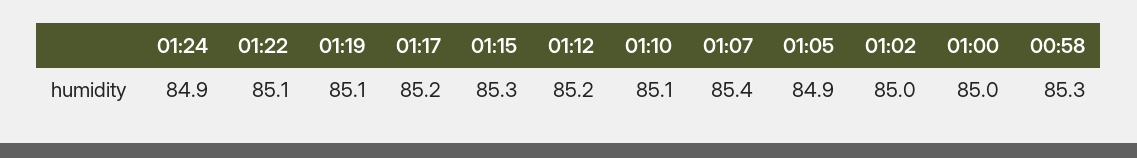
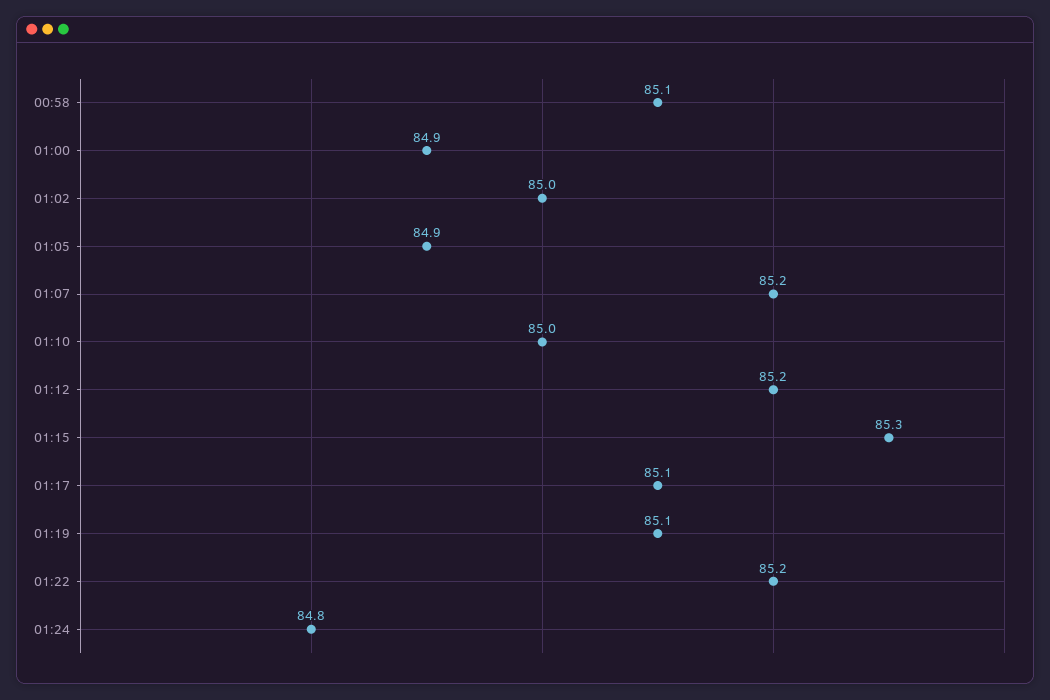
01:24: 84.9 -> 84.8
01:22: 85.1 -> 85.2
01:17: 85.2 -> 85.1
01:10: 85.1 -> 85
01:07: 85.4 -> 85.2
01:00: 85 -> 84.9
00:58: 85.3 -> 85.1

